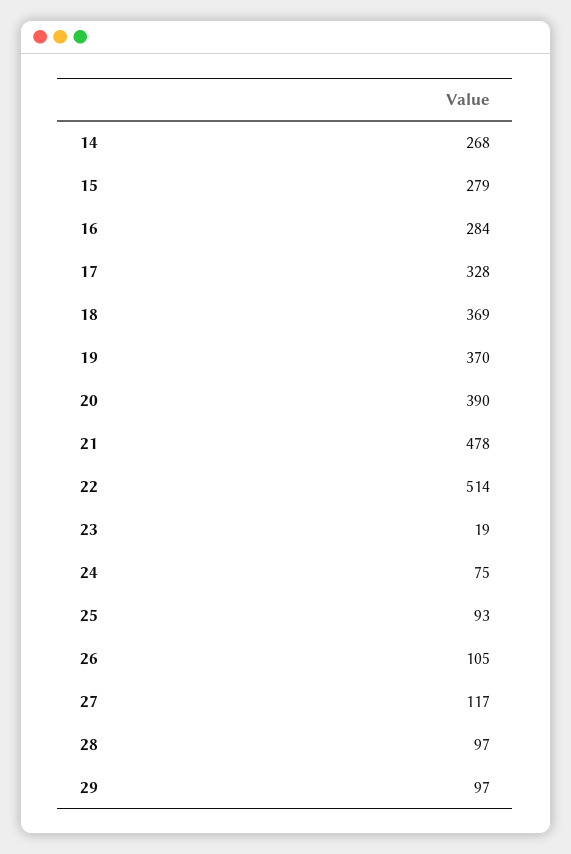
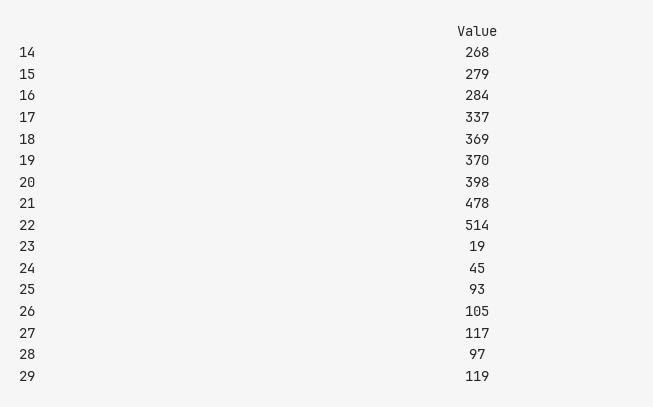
17: 328 -> 337
20: 390 -> 398
24: 75 -> 45
29: 97 -> 119

